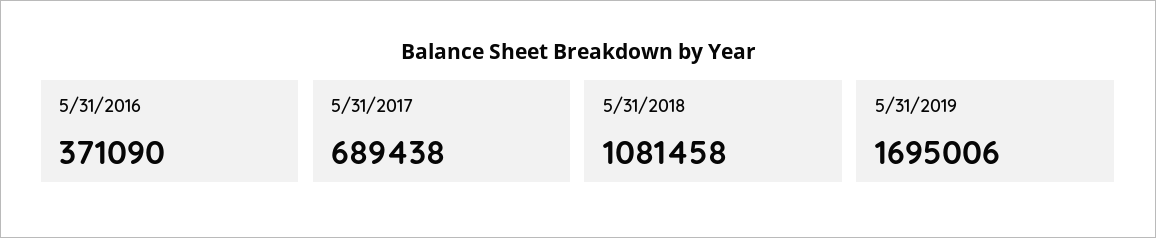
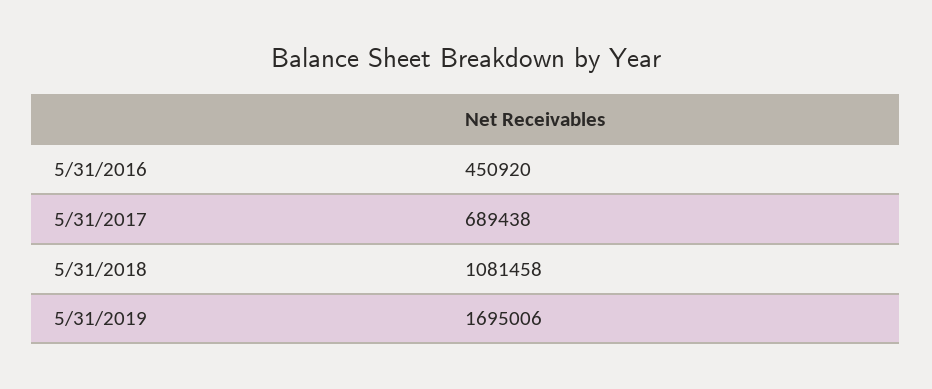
5/31/2016: 371090 -> 450920

